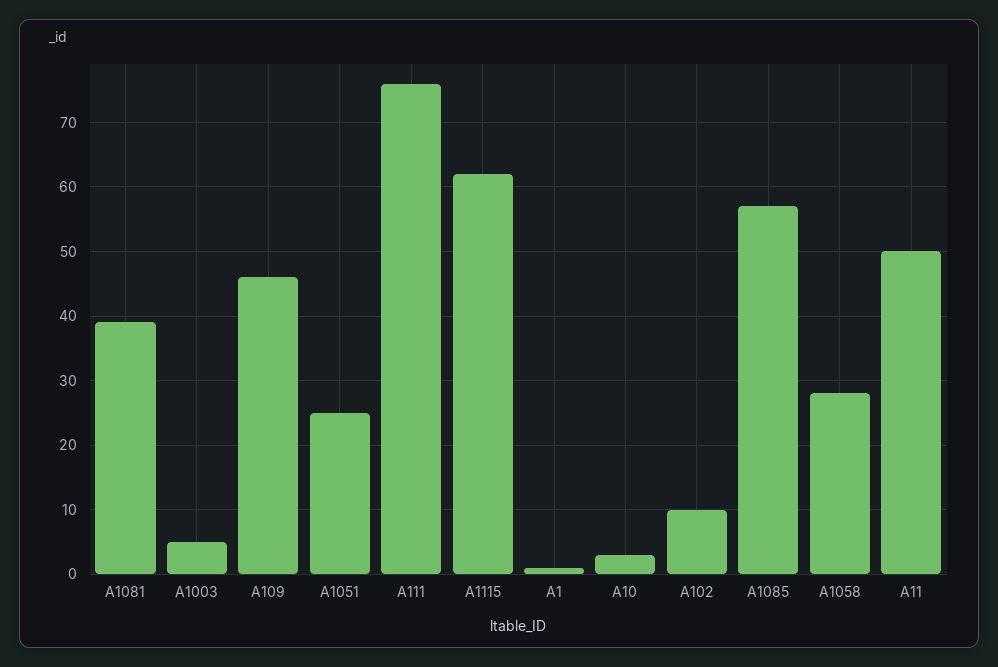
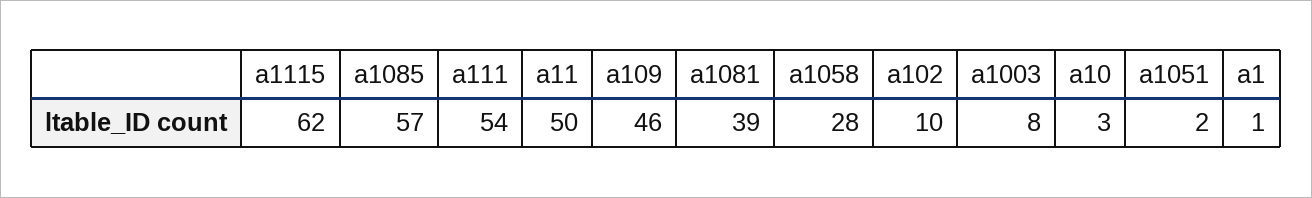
A1003: 5 -> 8
A1051: 25 -> 2
A111: 76 -> 54

